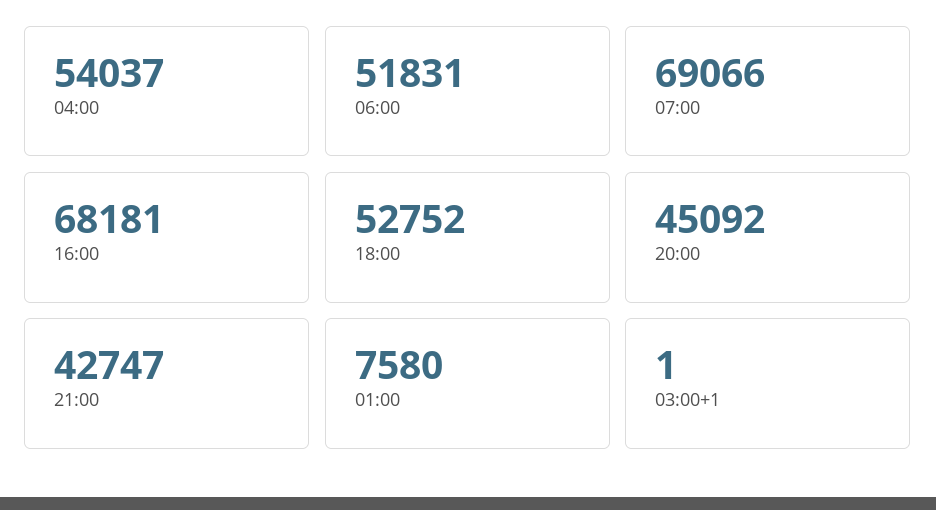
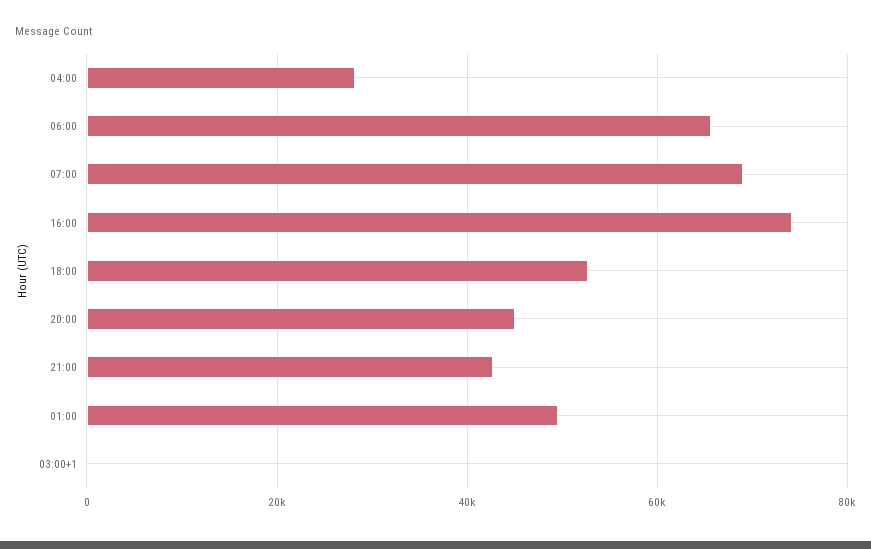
04:00: 54037 -> 28000
06:00: 51831 -> 66000
16:00: 68181 -> 74000
01:00: 7580 -> 50000

